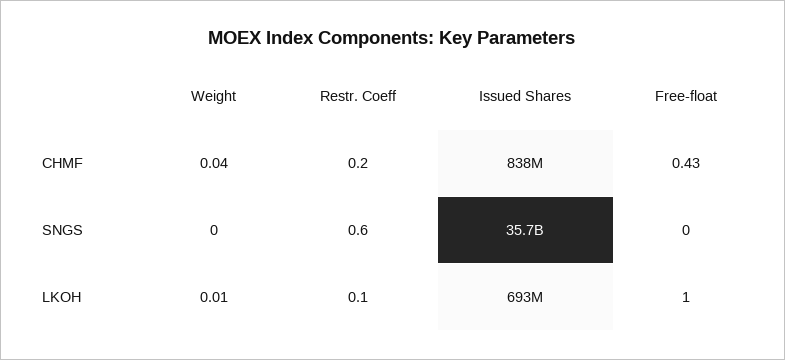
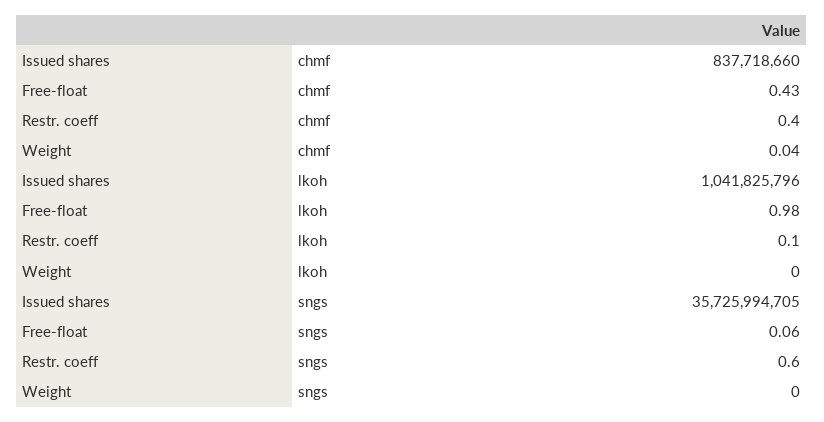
Restr. Coeff, CHMF: 0.2 -> 0.4
Free-float, SNGS: 0 -> 0.06
Weight, LKOH: 0.01 -> 0
Issued Shares, LKOH: 693000000 -> 1041825796
Free-float, LKOH: 1 -> 0.98

